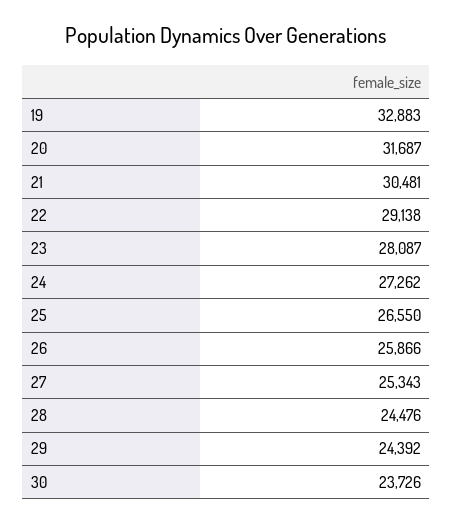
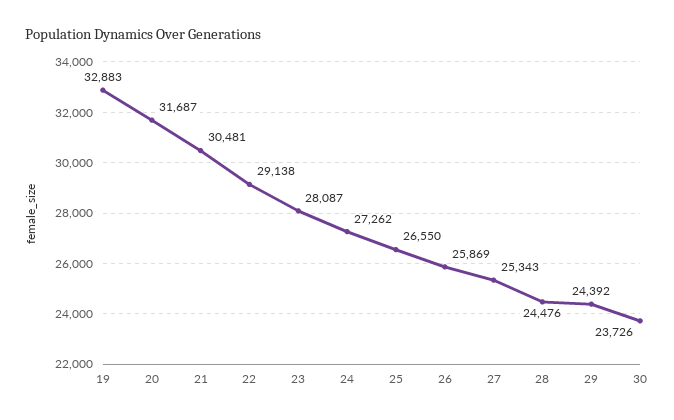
26: 25866 -> 25869

